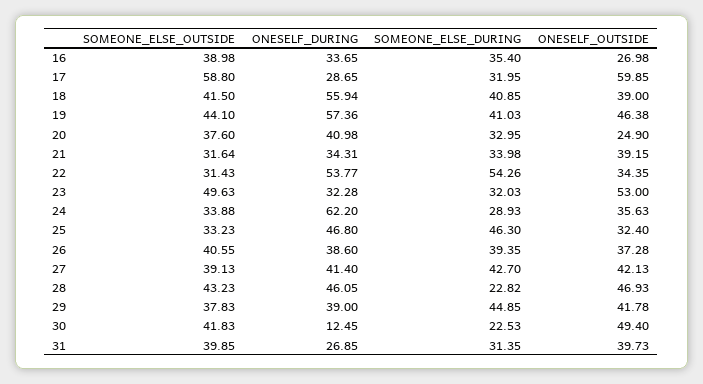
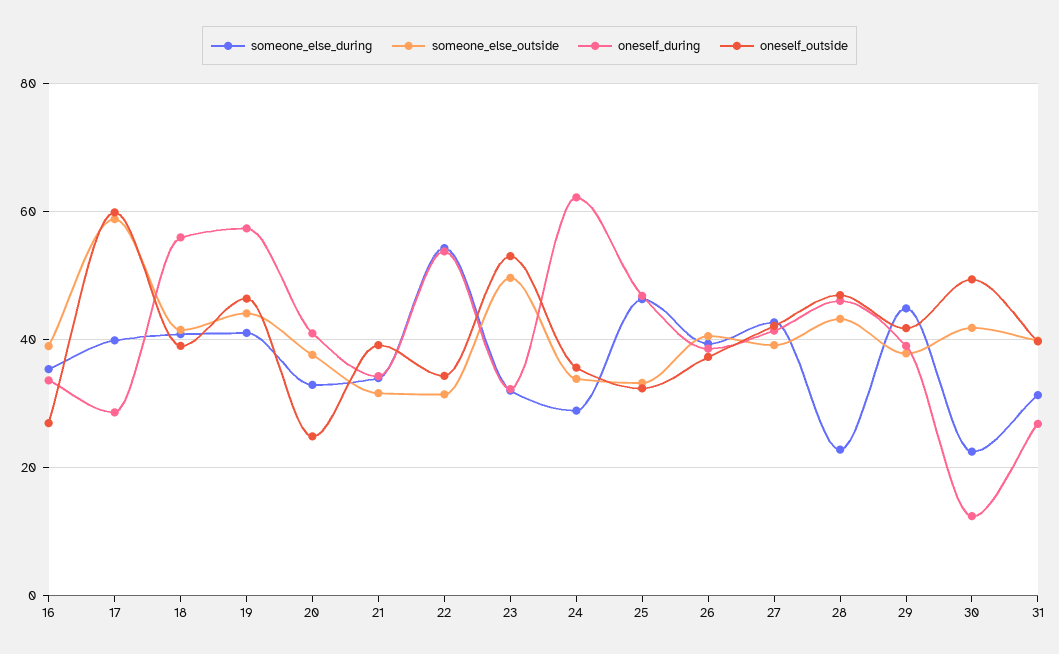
SOMEONE_ELSE_DURING, 17: 31.95 -> 40

